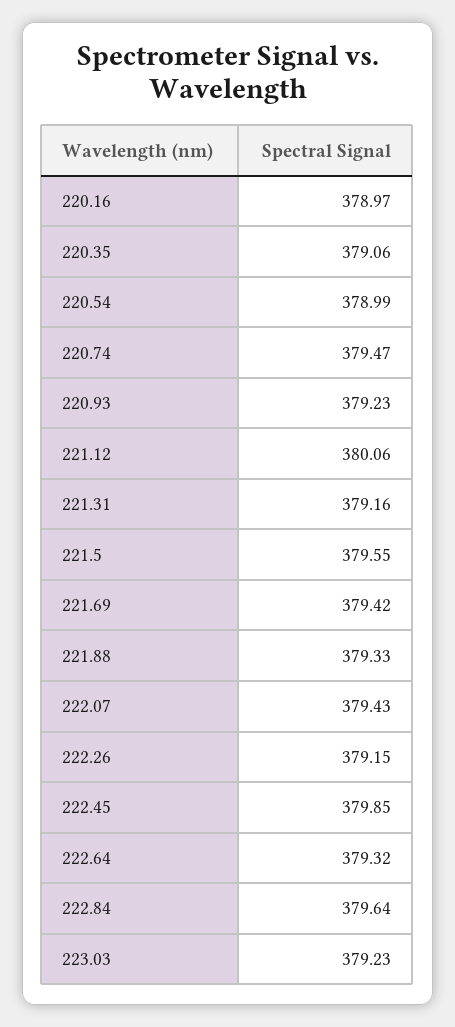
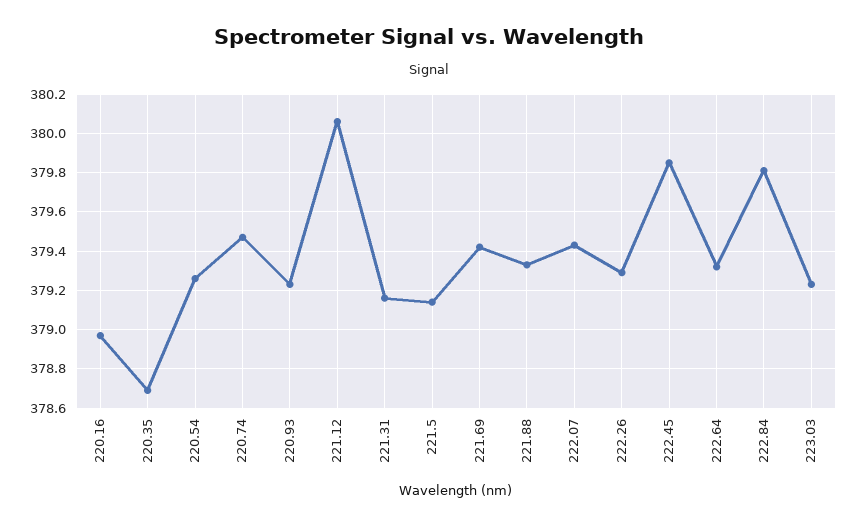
220.35: 379.06 -> 378.7
220.54: 378.99 -> 379.25
221.5: 379.55 -> 379.15
222.26: 379.15 -> 379.3
222.84: 379.64 -> 379.8

